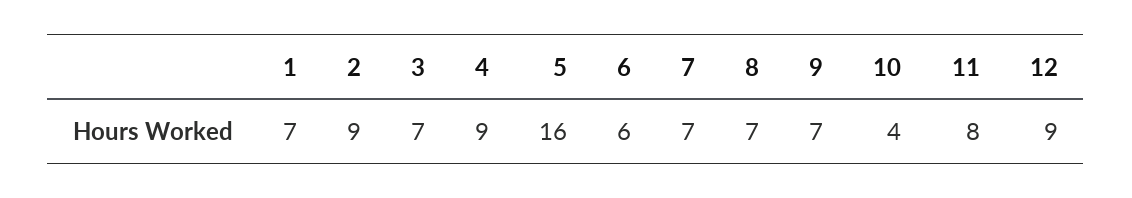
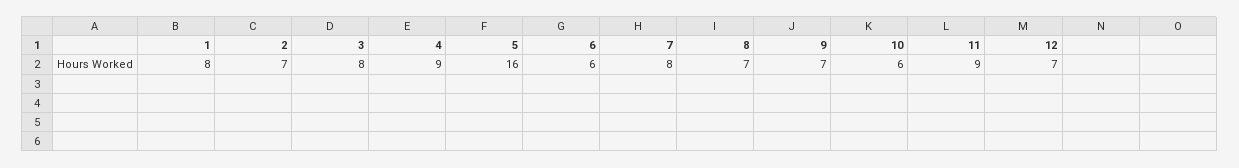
1: 7 -> 8
2: 9 -> 7
3: 7 -> 8
7: 7 -> 8
10: 4 -> 6
11: 8 -> 9
12: 9 -> 7

